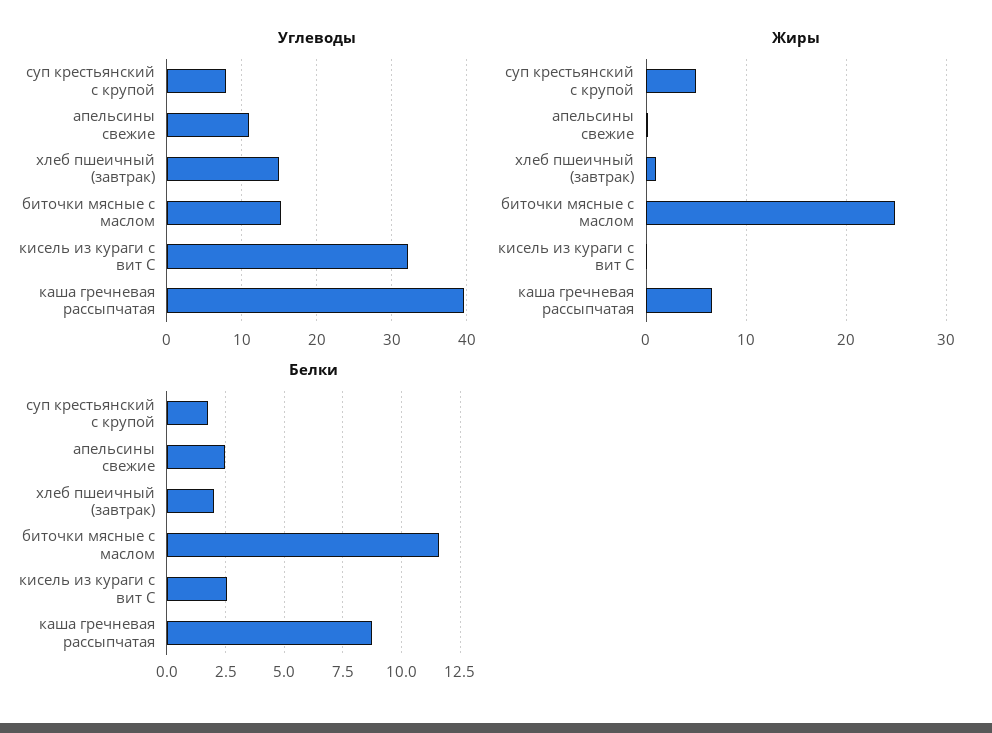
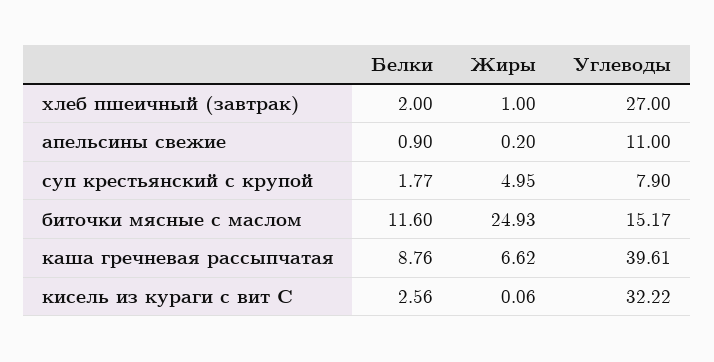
Углеводы, хлеб пшеичный (завтрак): 15 -> 27
Белки, апельсины свежие: 2.5 -> 0.9

